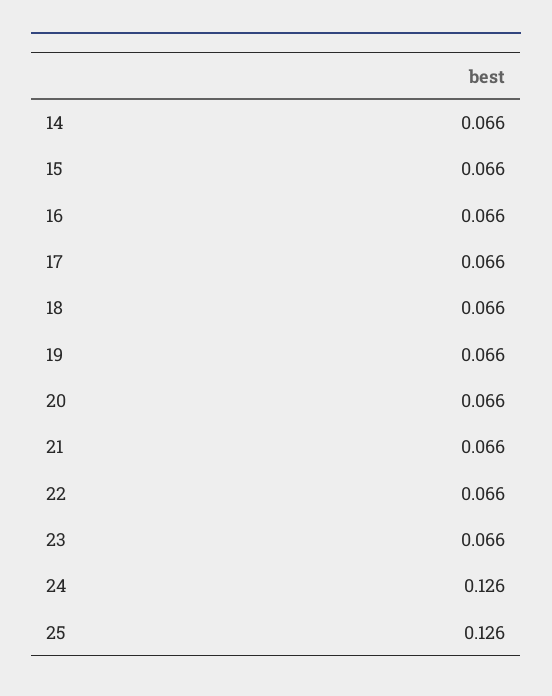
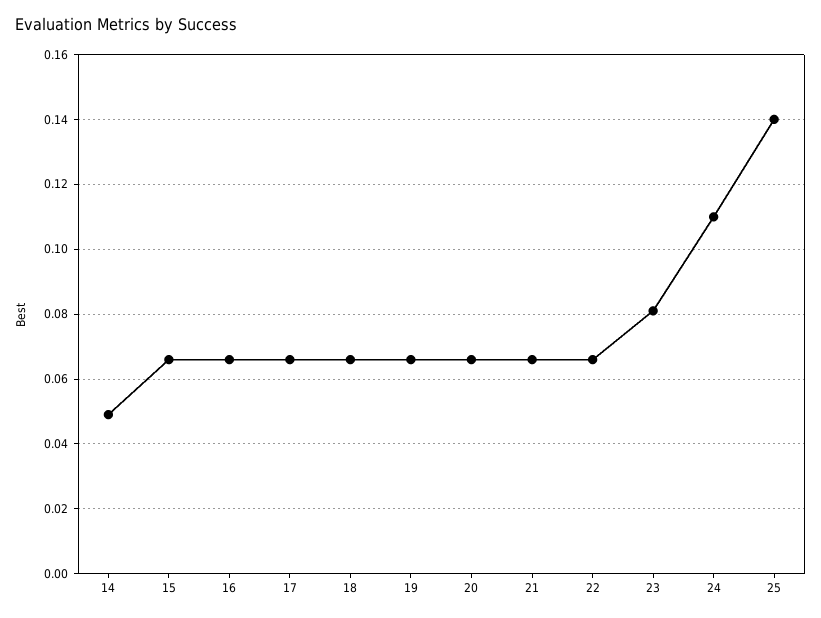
14: 0.066 -> 0.05
23: 0.066 -> 0.08
24: 0.126 -> 0.11
25: 0.126 -> 0.14

